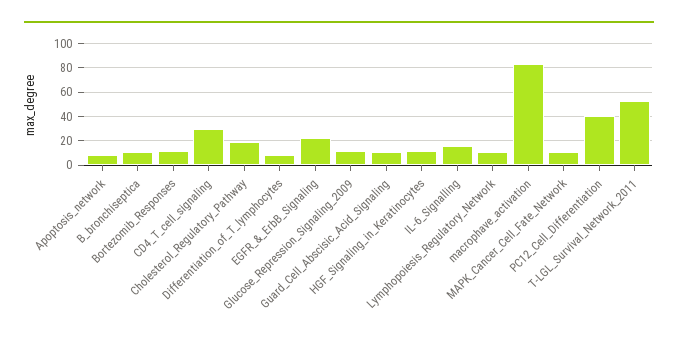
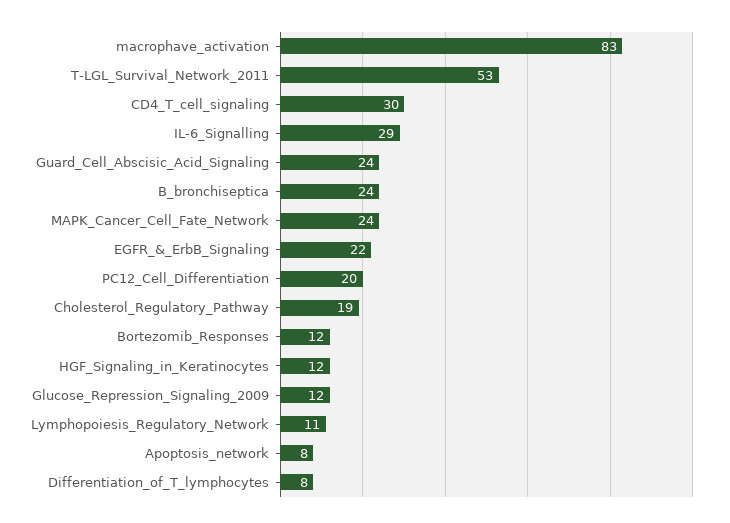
B_bronchiseptica: 10 -> 24
Guard_Cell_Abscisic_Acid_Signaling: 10 -> 24
IL-6_Signalling: 15 -> 29
MAPK_Cancer_Cell_Fate_Network: 10 -> 24
PC12_Cell_Differentiation: 40 -> 20

